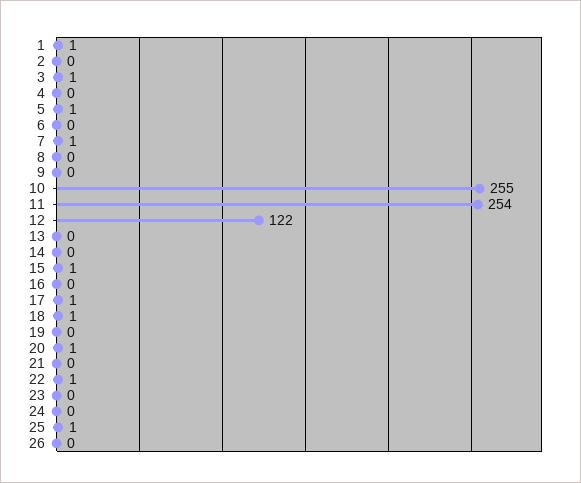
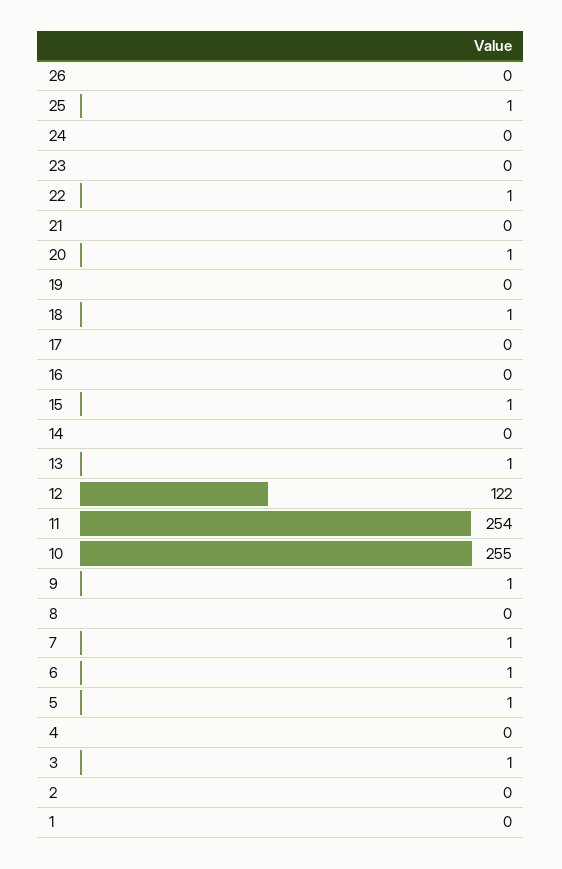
1: 1 -> 0
6: 0 -> 1
9: 0 -> 1
13: 0 -> 1
17: 1 -> 0

